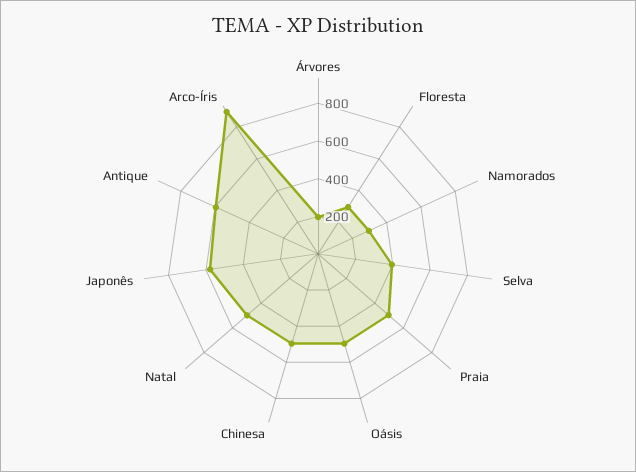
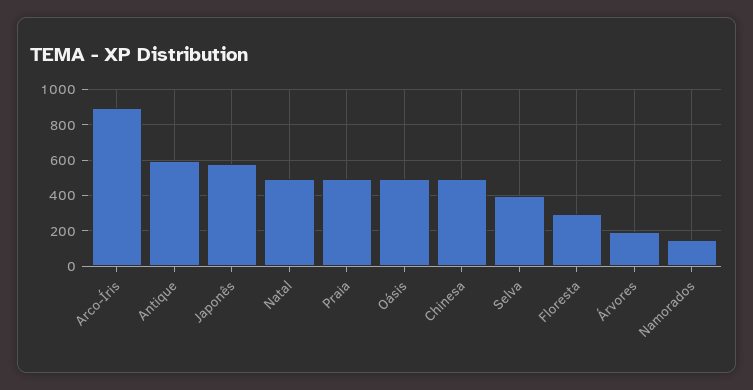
Namorados: 300 -> 150

